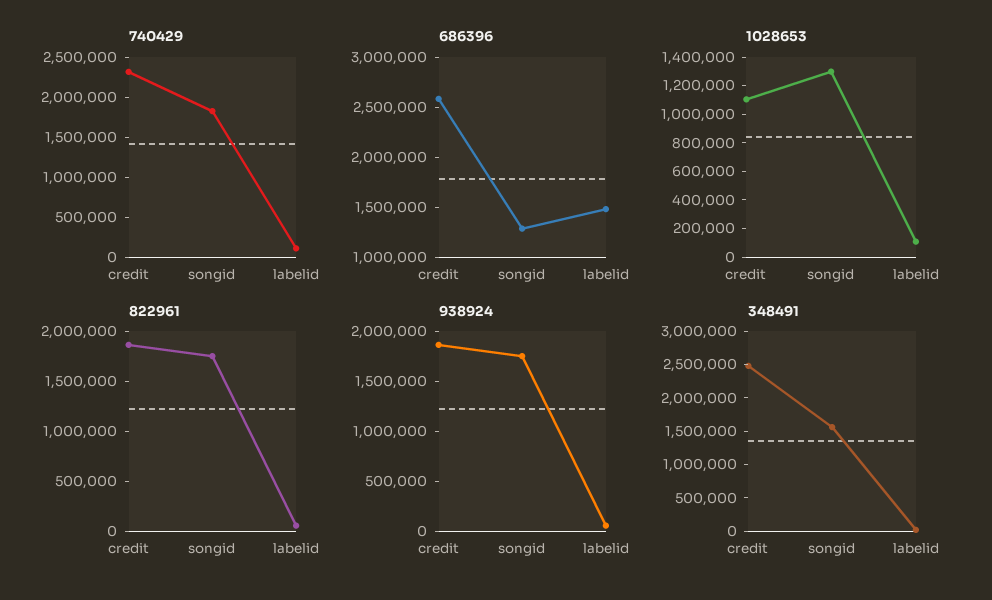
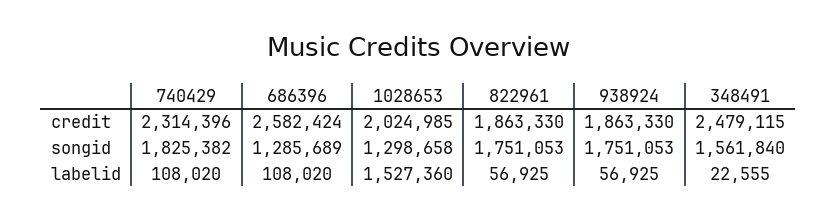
686396, labelid: 1500000 -> 108020
1028653, credit: 1100000 -> 2024985
1028653, labelid: 100000 -> 1527360

